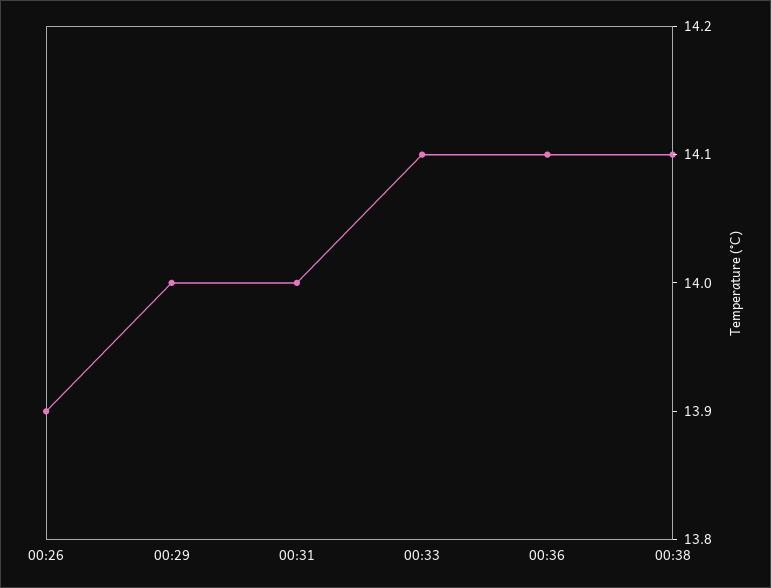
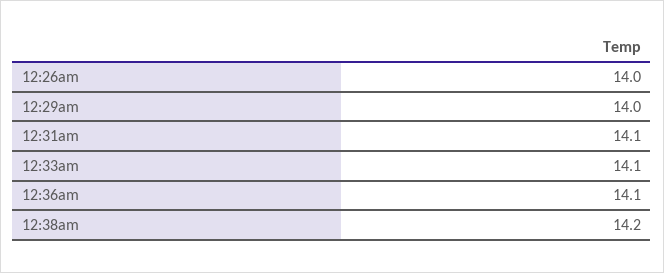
00:26: 13.9 -> 14
00:31: 14 -> 14.1
00:38: 14.1 -> 14.2

